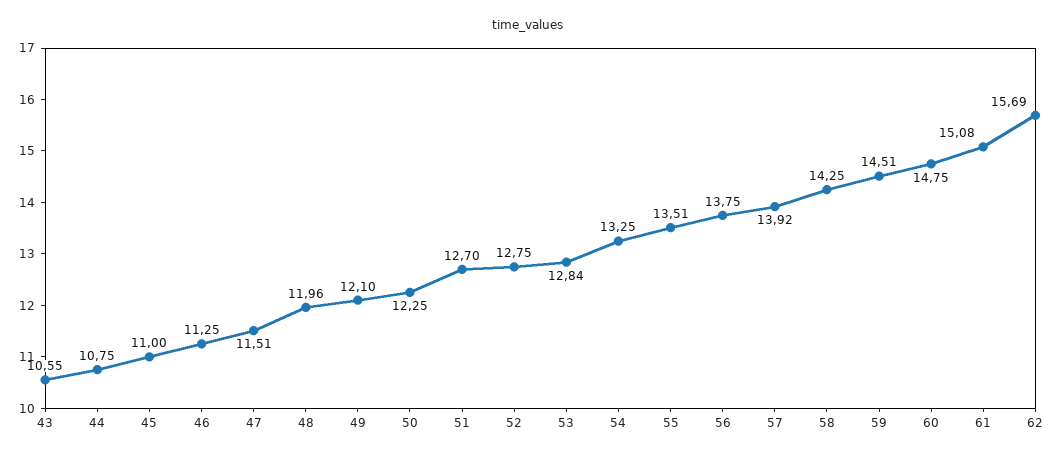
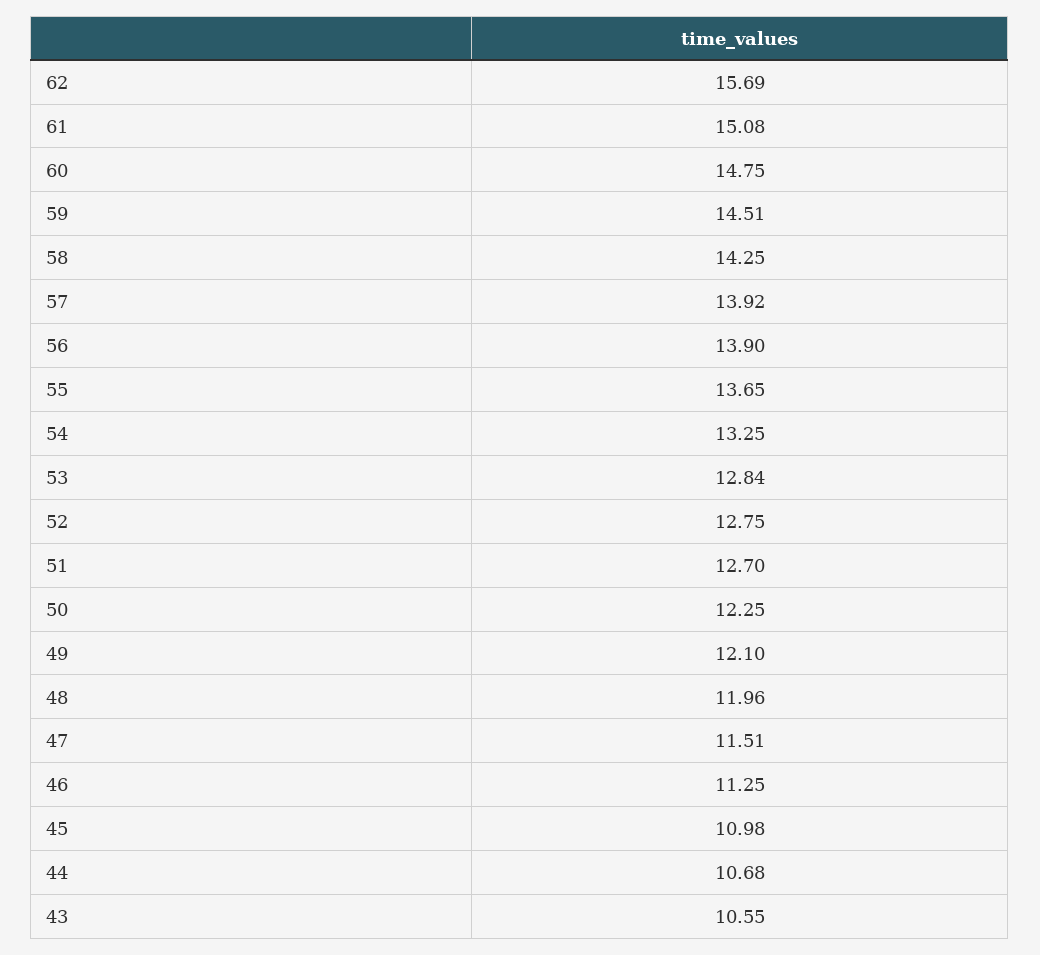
44: 10.75 -> 10.68
45: 11 -> 10.98
55: 13.51 -> 13.65
56: 13.75 -> 13.9

